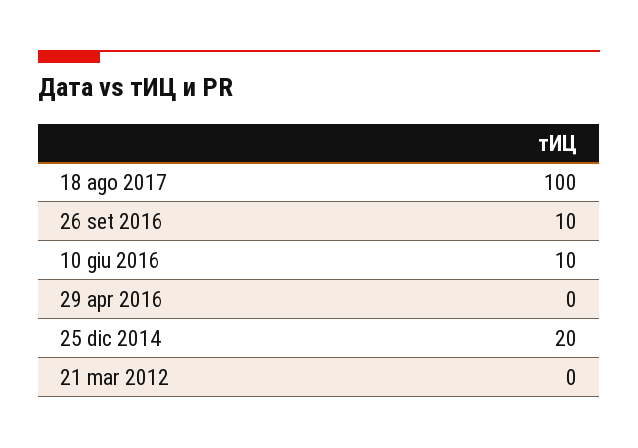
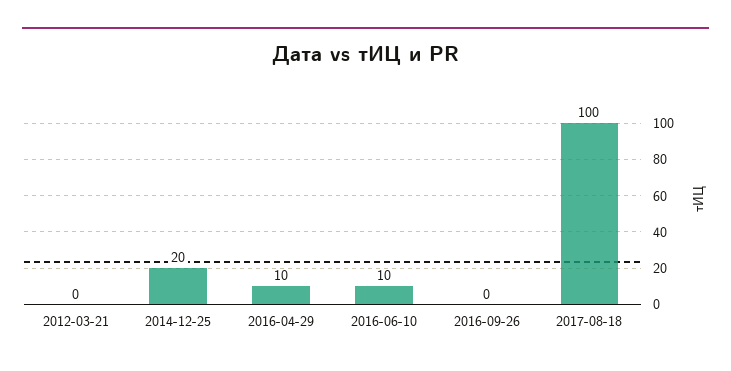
26 set 2016: 10 -> 0
29 apr 2016: 0 -> 10

